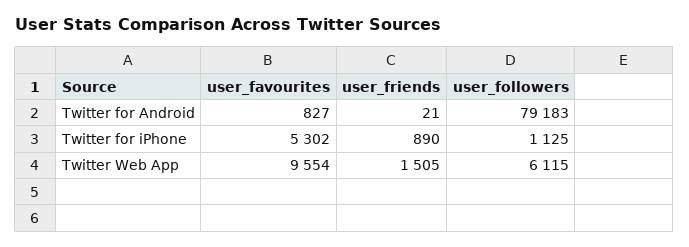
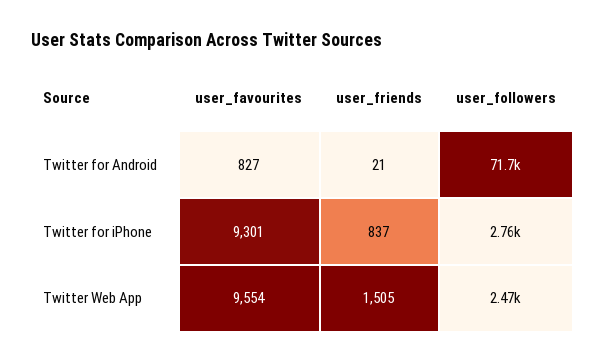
user_followers, Twitter for Android: 79183 -> 71700
user_favourites, Twitter for iPhone: 5302 -> 9301
user_friends, Twitter for iPhone: 890 -> 837
user_followers, Twitter for iPhone: 1125 -> 2760
user_followers, Twitter Web App: 6115 -> 2470

